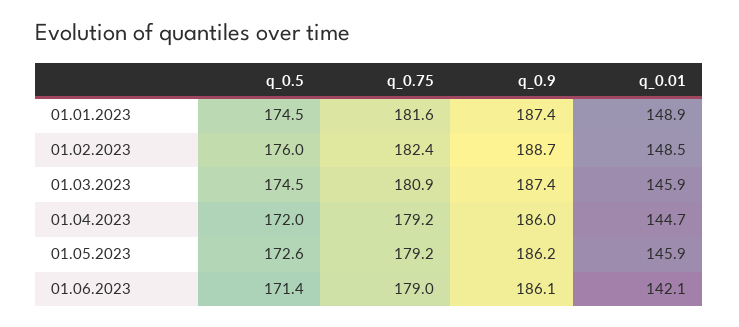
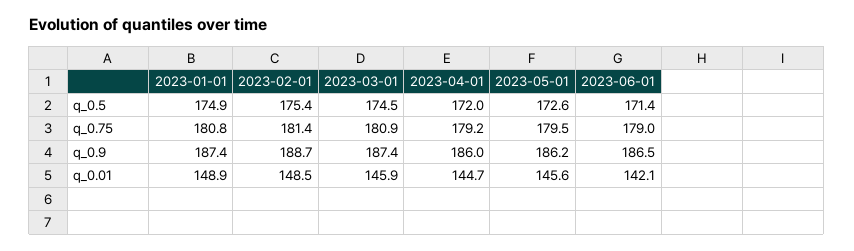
q_0.5, 01.01.2023: 174.5 -> 174.9
q_0.75, 01.01.2023: 181.6 -> 180.8
q_0.5, 01.02.2023: 176 -> 175.4
q_0.75, 01.02.2023: 182.4 -> 181.4
q_0.75, 01.05.2023: 179.2 -> 179.5
q_0.01, 01.05.2023: 145.9 -> 145.6
q_0.9, 01.06.2023: 186.1 -> 186.5

